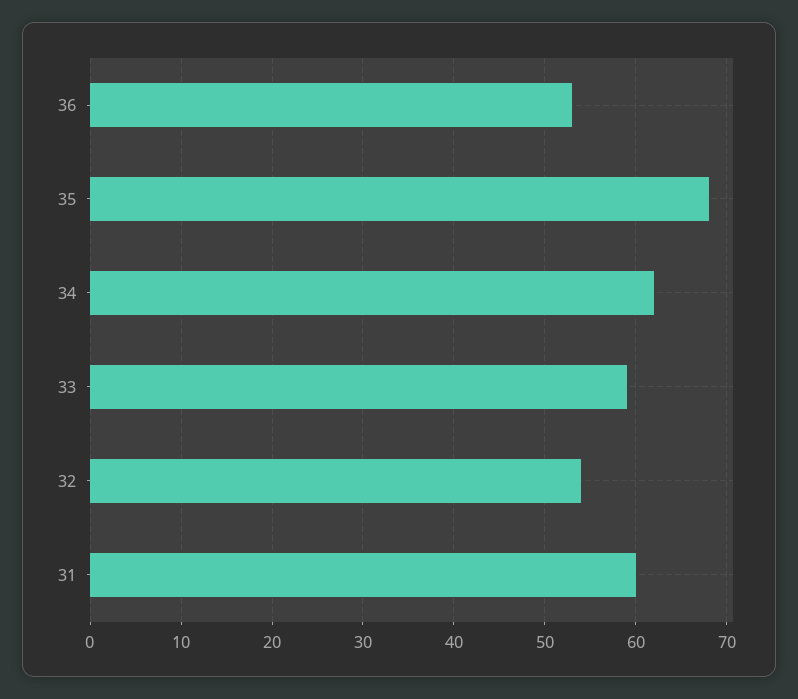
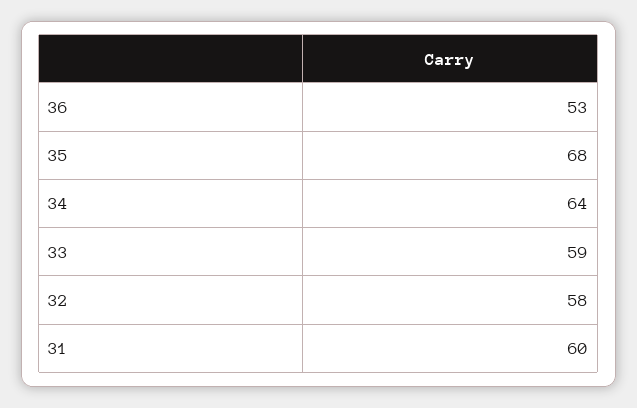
34: 62 -> 64
32: 54 -> 58

